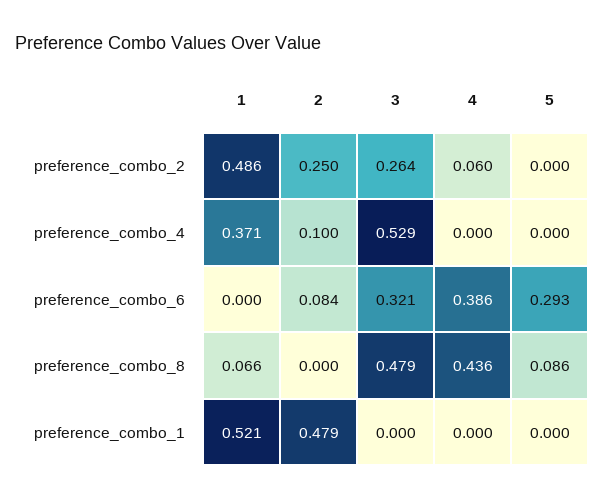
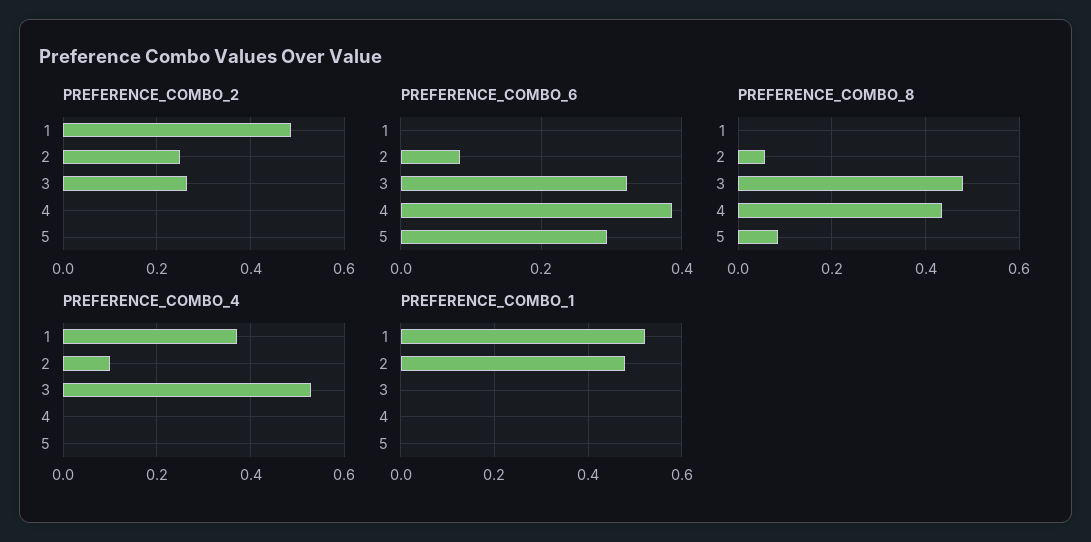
preference_combo_2, 4: 0.06 -> 0
preference_combo_8, 1: 0.066 -> 0
preference_combo_8, 2: 0 -> 0.06

